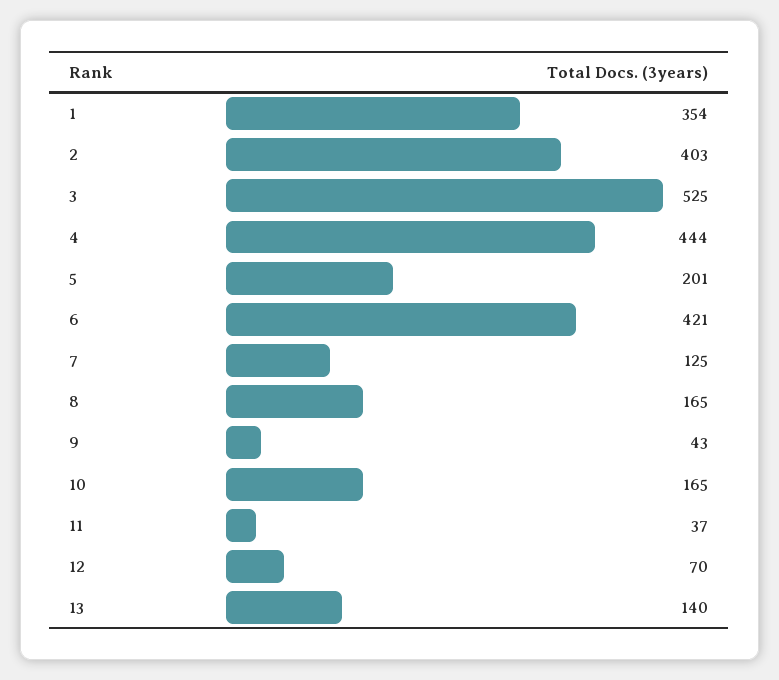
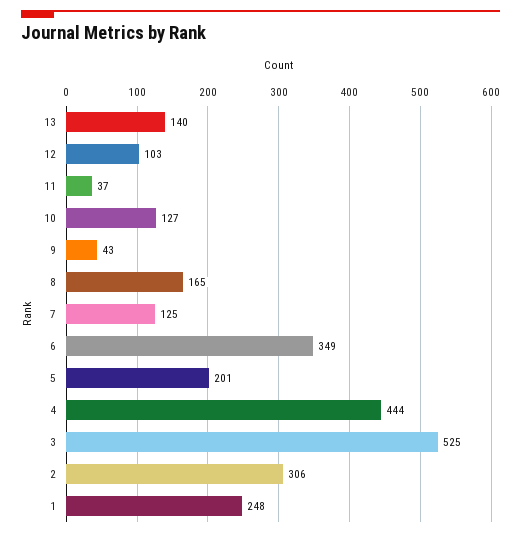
1: 354 -> 248
2: 403 -> 306
6: 421 -> 349
10: 165 -> 127
12: 70 -> 103

